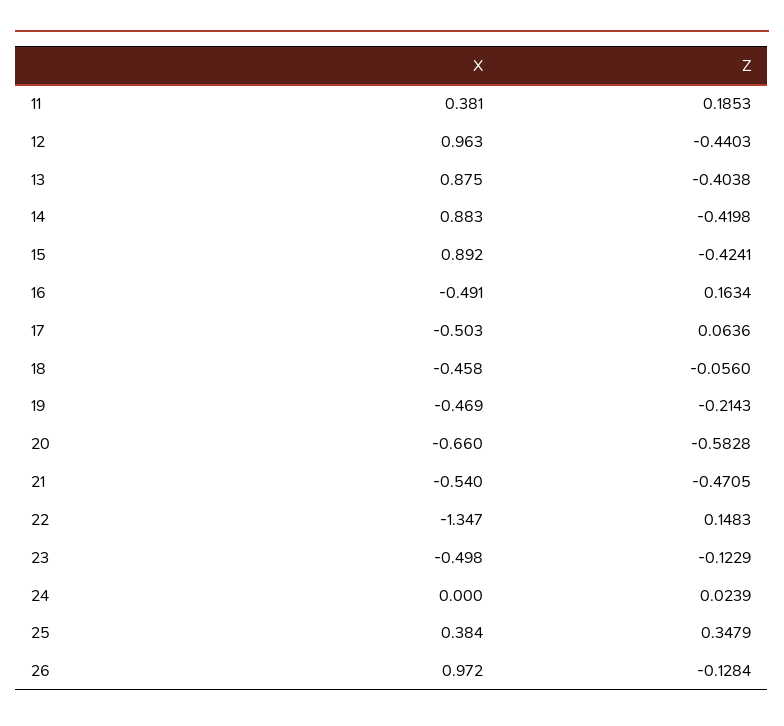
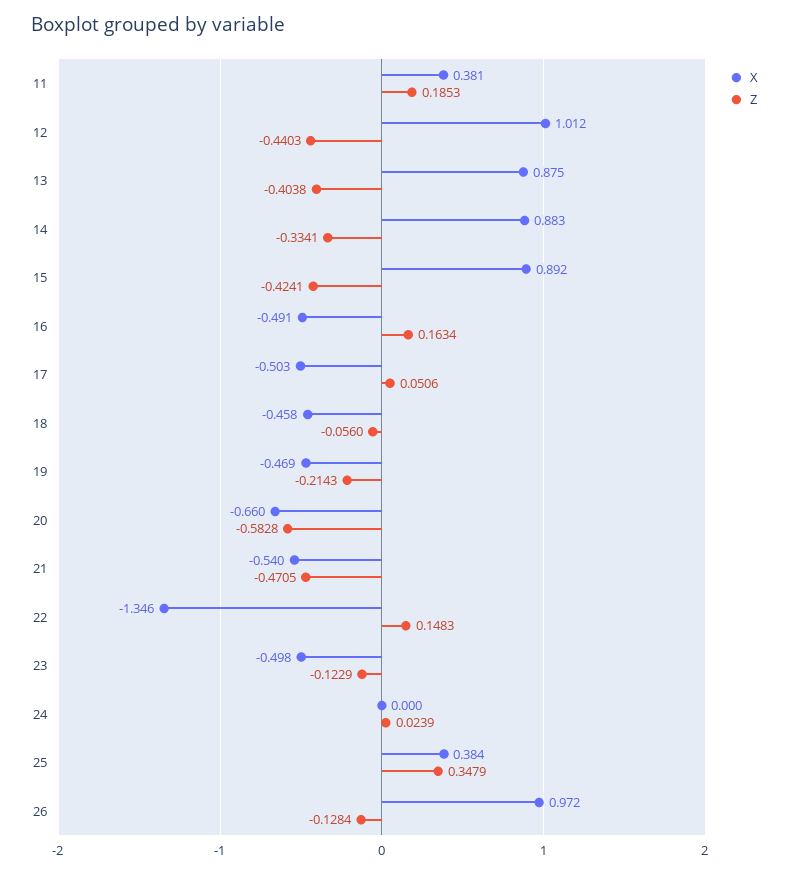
X, 12: 0.963 -> 1.012
Z, 14: -0.4198 -> -0.3341
Z, 17: 0.0636 -> 0.0506
X, 22: -1.347 -> -1.346

